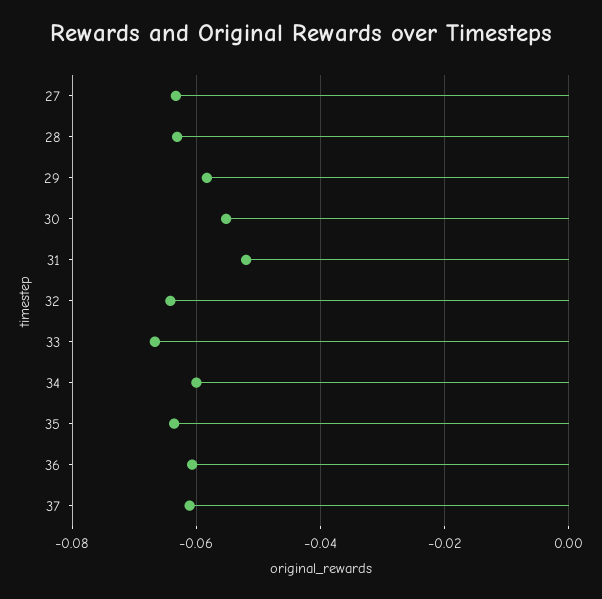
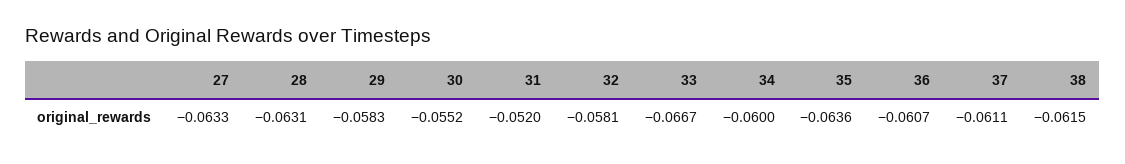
32: -0.064 -> -0.0581
38: none -> -0.0615

